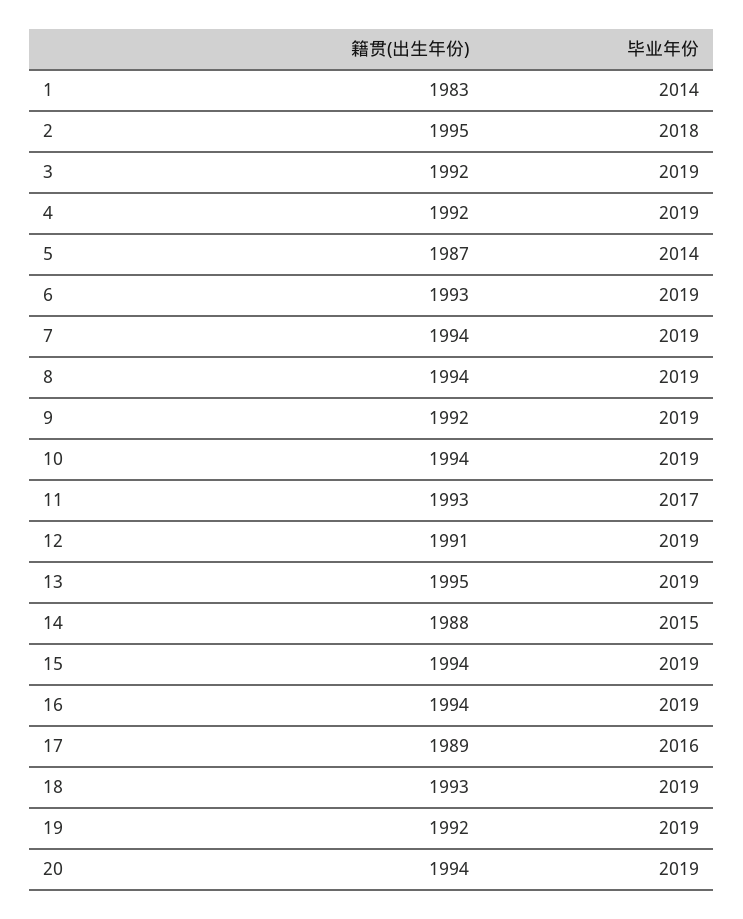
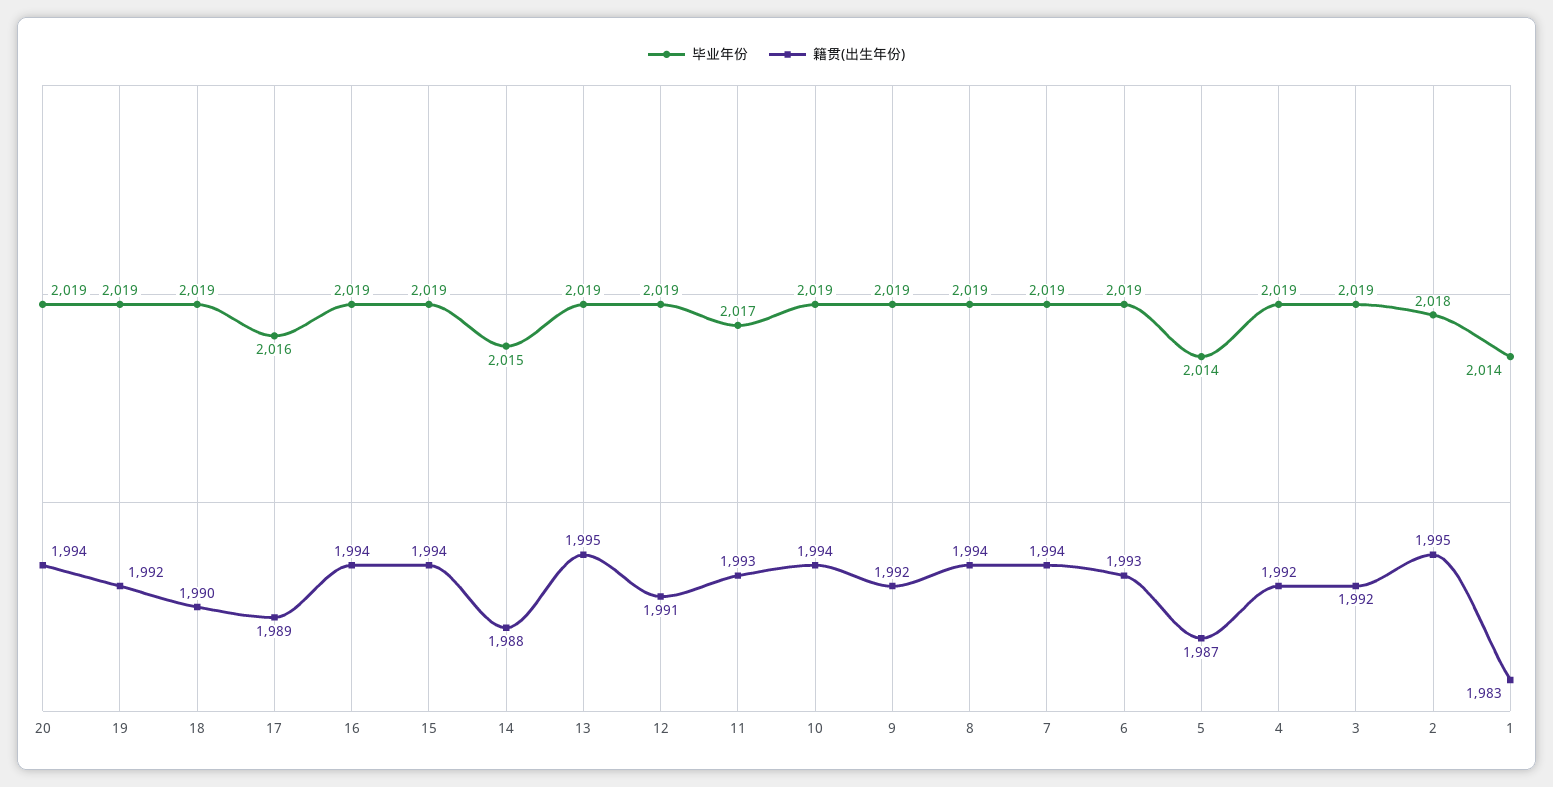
籍贯(出生年份), 18: 1993 -> 1990

